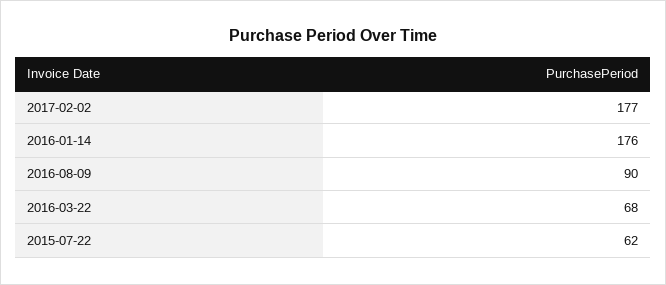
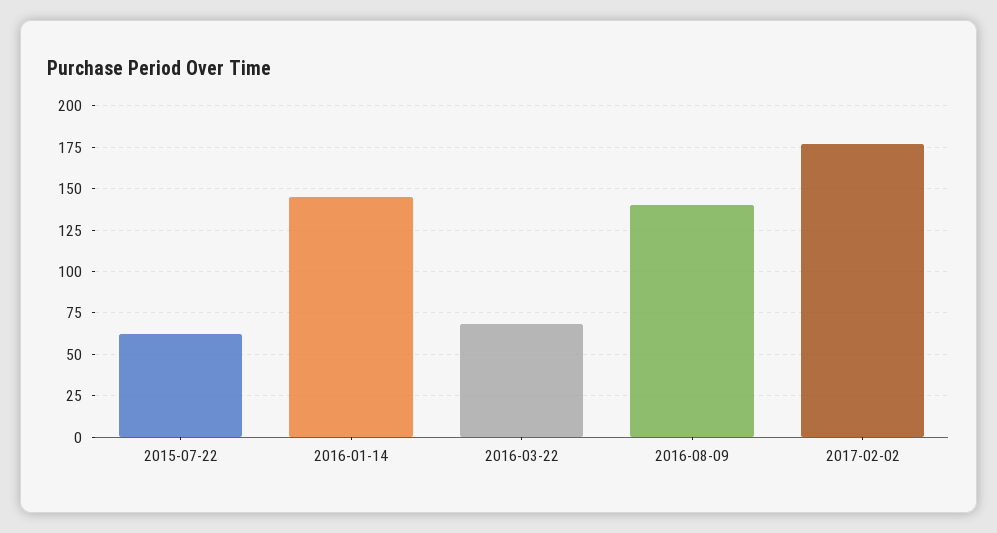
2016-01-14: 176 -> 145
2016-08-09: 90 -> 140

